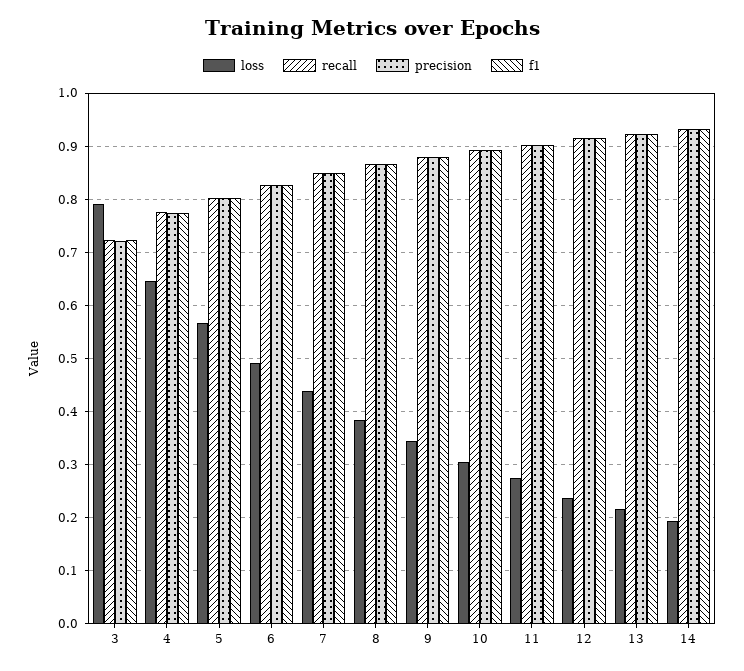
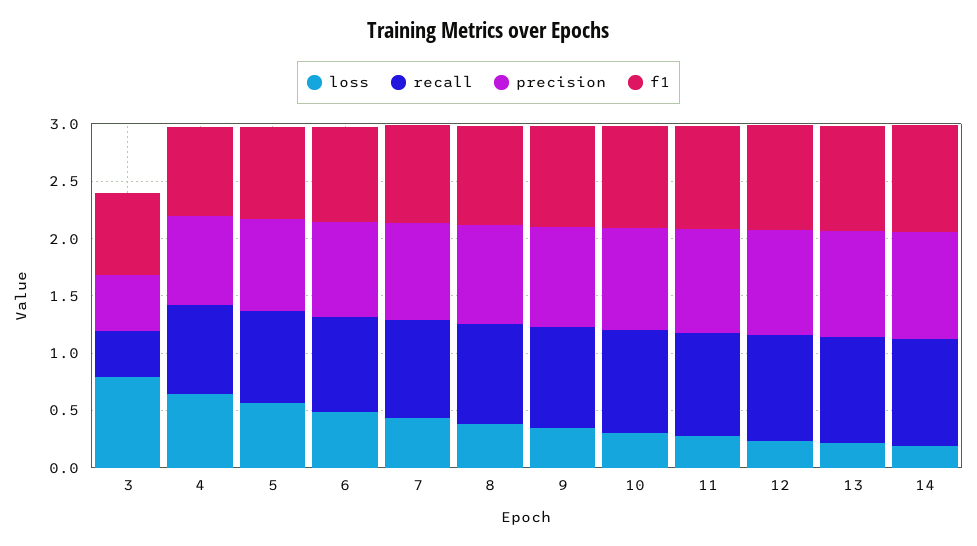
recall, 3: 0.72 -> 0.4
precision, 3: 0.72 -> 0.5

